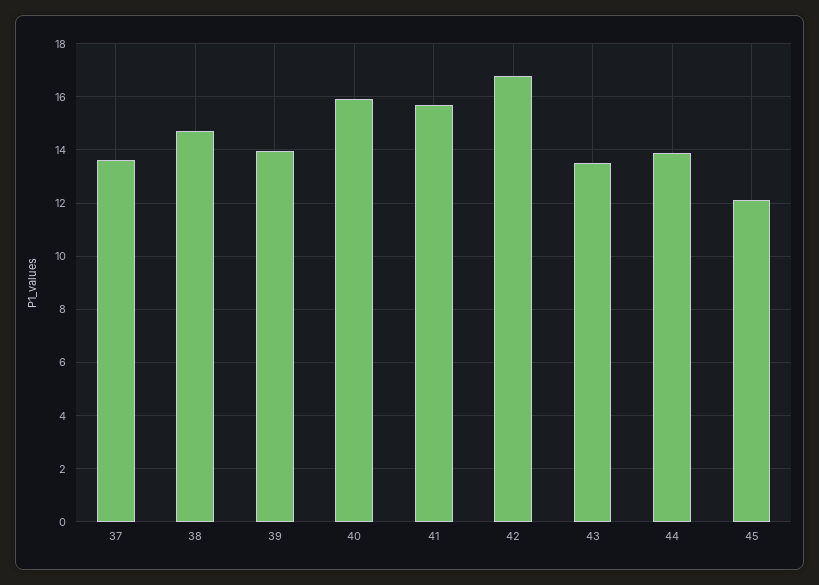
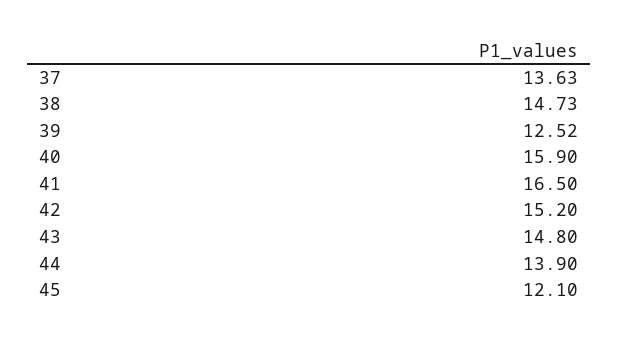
39: 14 -> 12.52
41: 15.75 -> 16.5
42: 16.75 -> 15.2
43: 13.5 -> 14.8

